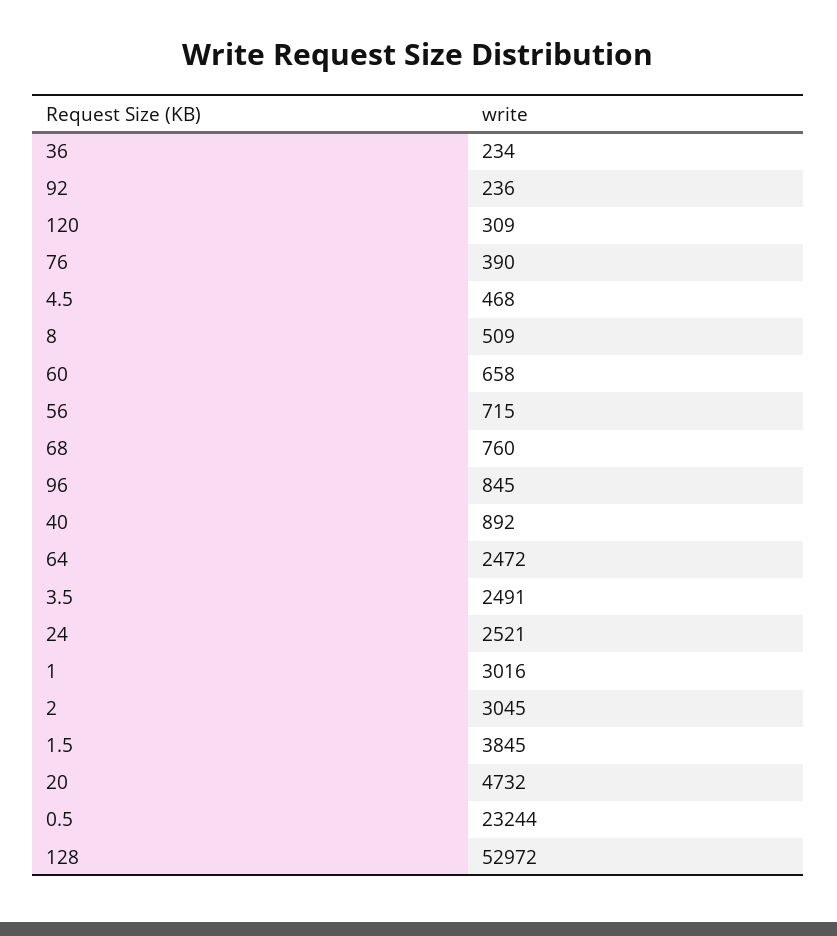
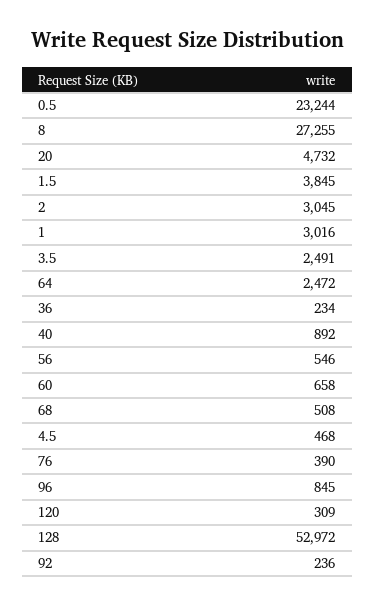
8: 509 -> 27255
56: 715 -> 546
68: 760 -> 508
24: 2521 -> none

